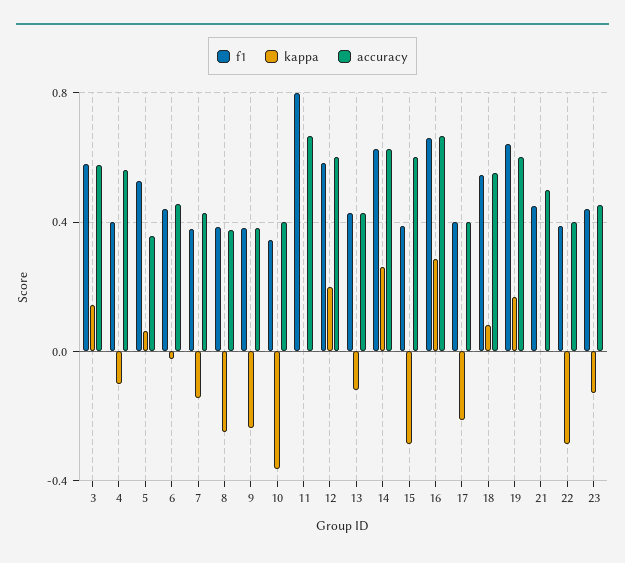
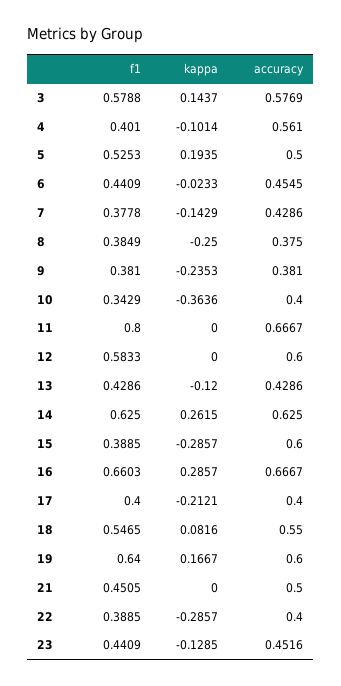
kappa, 5: 0.05 -> 0.1935
accuracy, 5: 0.35 -> 0.5
kappa, 12: 0.2 -> 0

